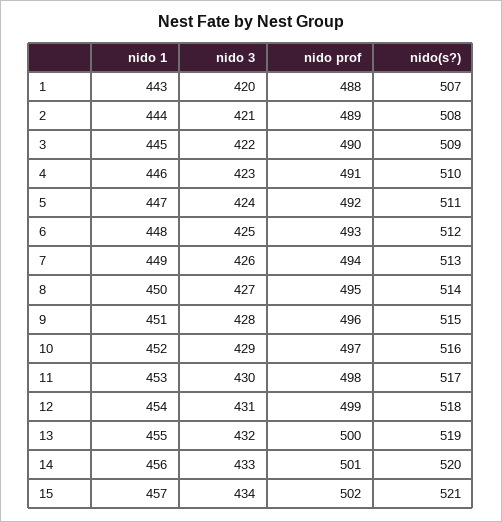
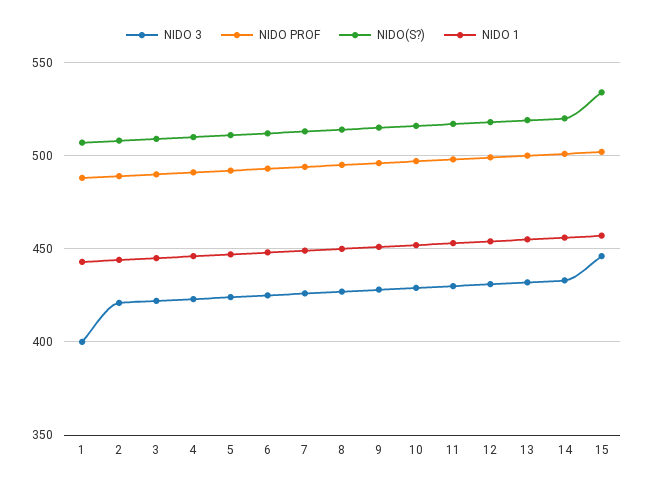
nido 3, 1: 420 -> 400
nido 3, 15: 434 -> 445
nido(s?), 15: 521 -> 535

